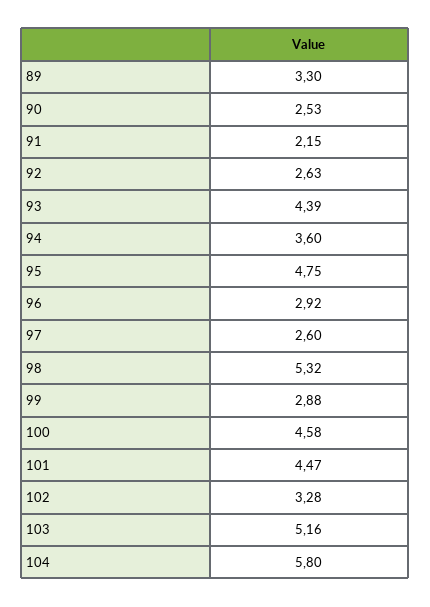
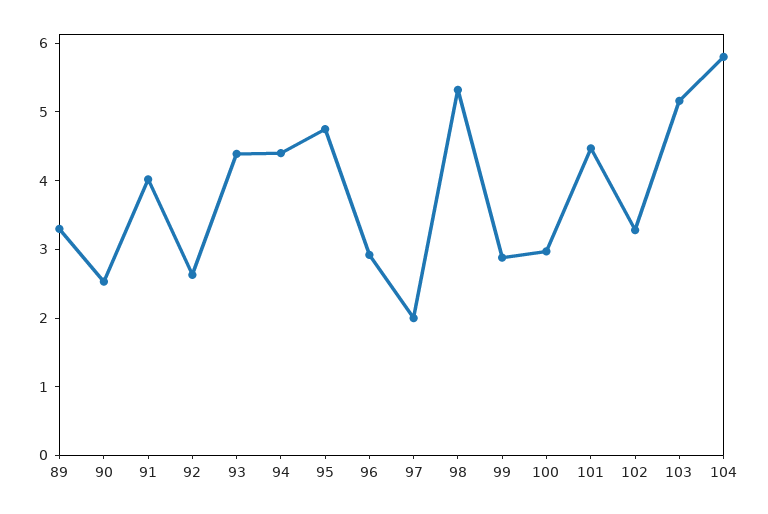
91: 2.15 -> 4
94: 3.6 -> 4.4
97: 2.6 -> 2
100: 4.58 -> 3

